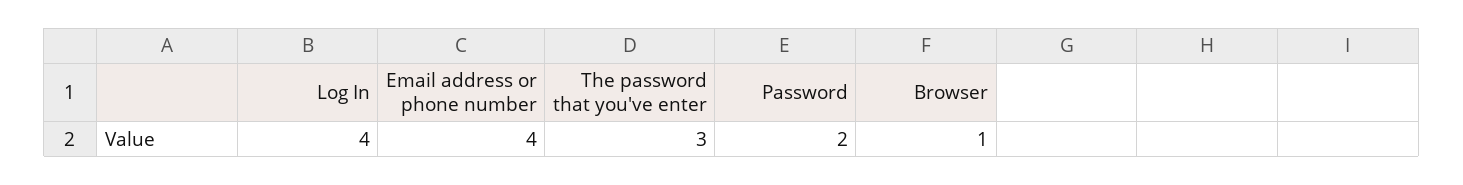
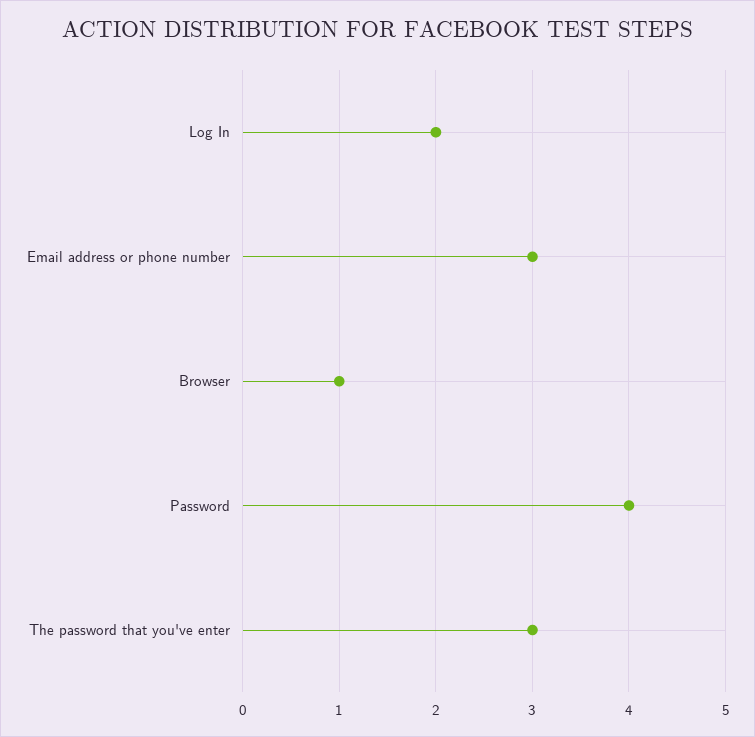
Log In: 4 -> 2
Email address or phone number: 4 -> 3
Password: 2 -> 4

